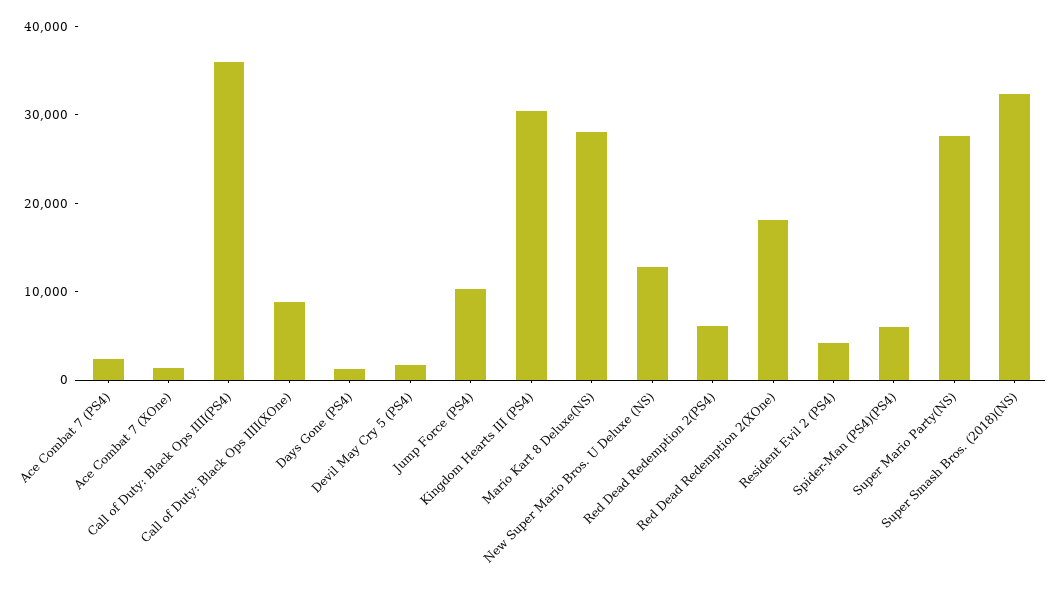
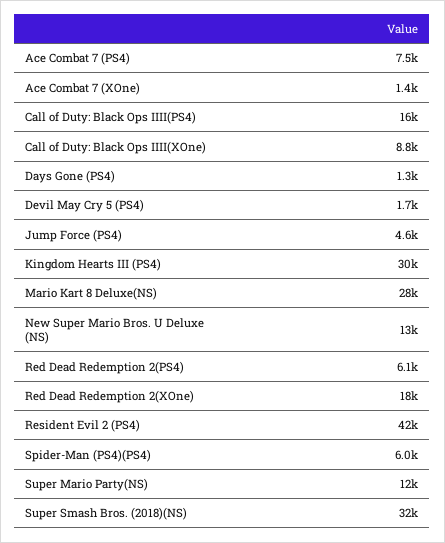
Ace Combat 7 (PS4): 2000 -> 7500
Call of Duty: Black Ops IIII(PS4): 36000 -> 16000
Jump Force (PS4): 10000 -> 4600
Resident Evil 2 (PS4): 4000 -> 42000
Super Mario Party(NS): 28000 -> 12000

